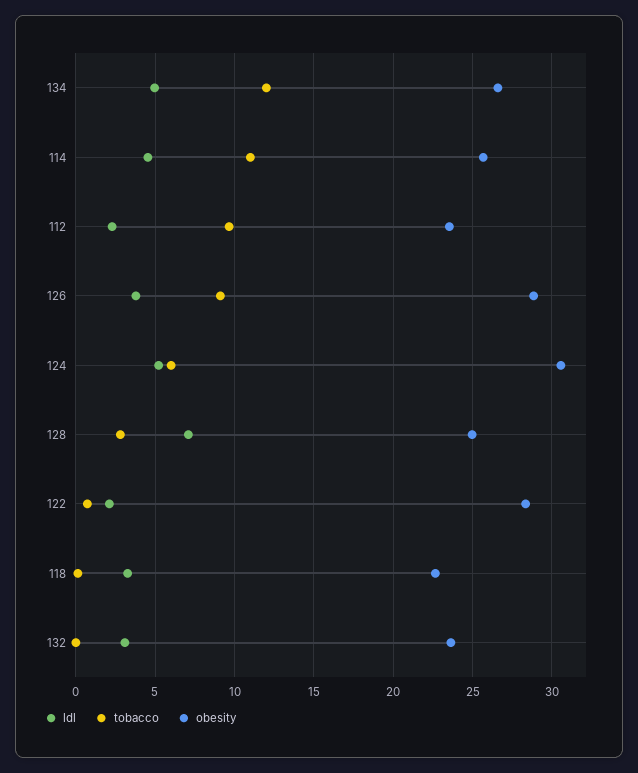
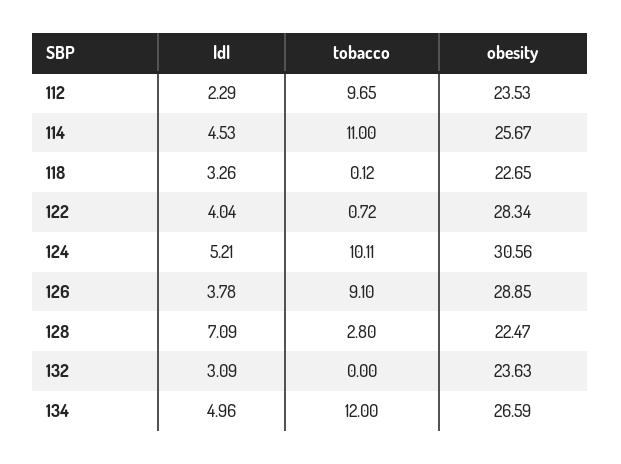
tobacco, 124: 6 -> 10.11
obesity, 128: 25 -> 22.47
ldl, 122: 2 -> 4.04

